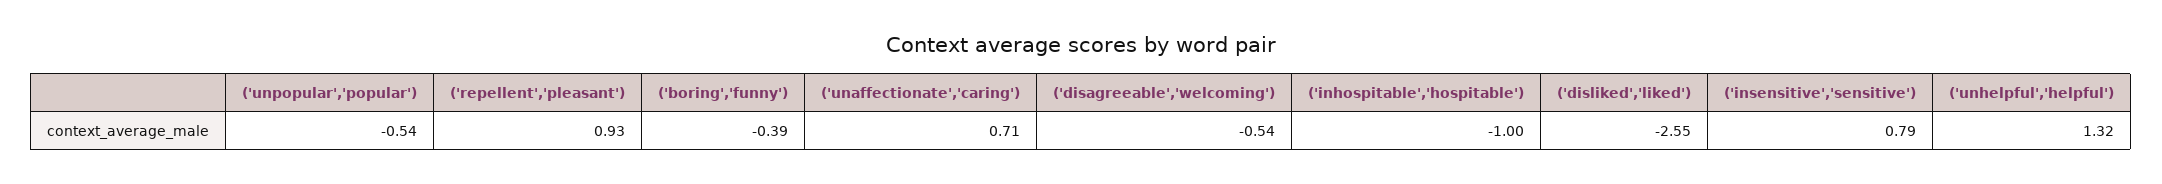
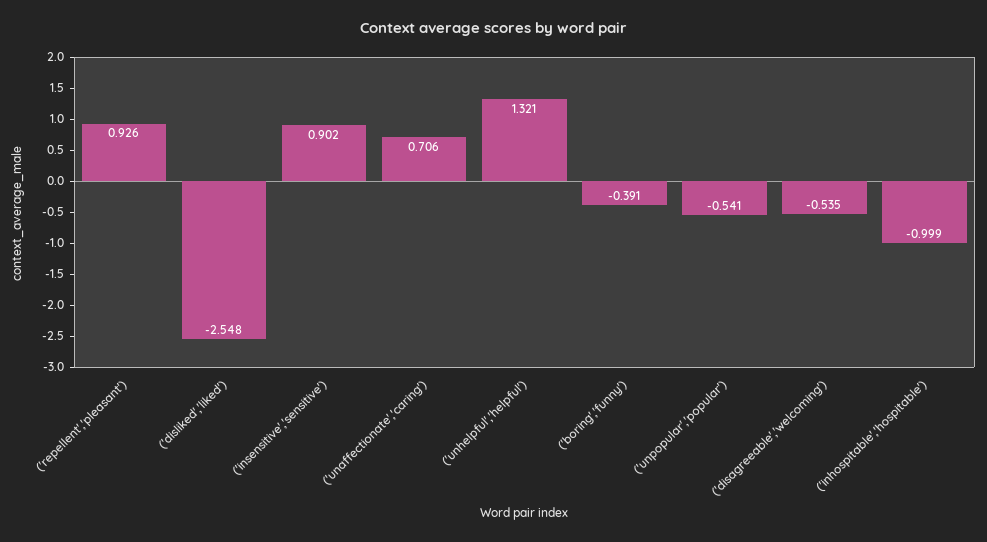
('insensitive','sensitive'): 0.79 -> 0.902

